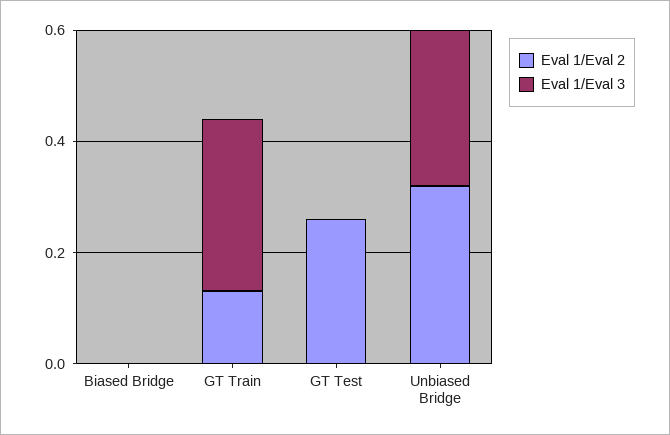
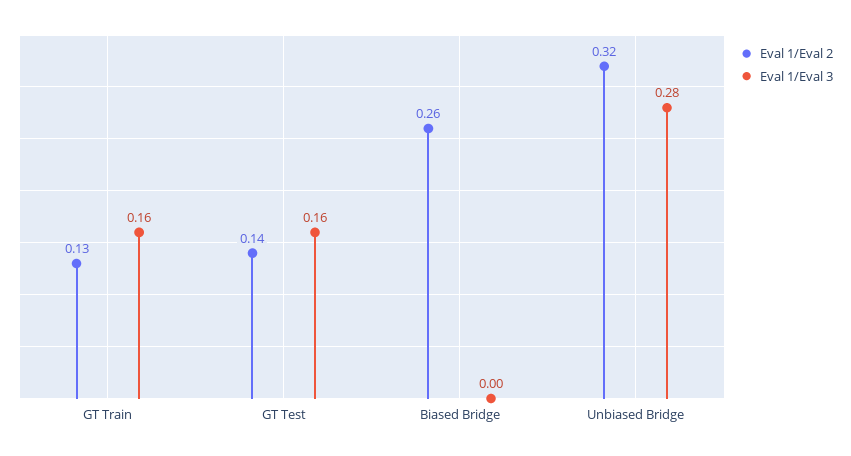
Eval 1/Eval 2, Biased Bridge: 0 -> 0.26
Eval 1/Eval 3, GT Train: 0.3 -> 0.16
Eval 1/Eval 2, GT Test: 0.25 -> 0.14
Eval 1/Eval 3, GT Test: 0 -> 0.16

